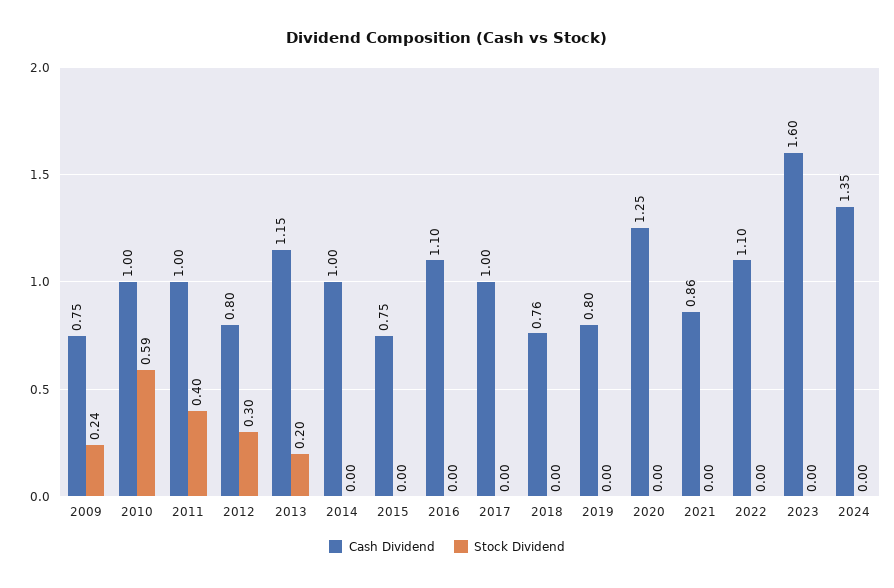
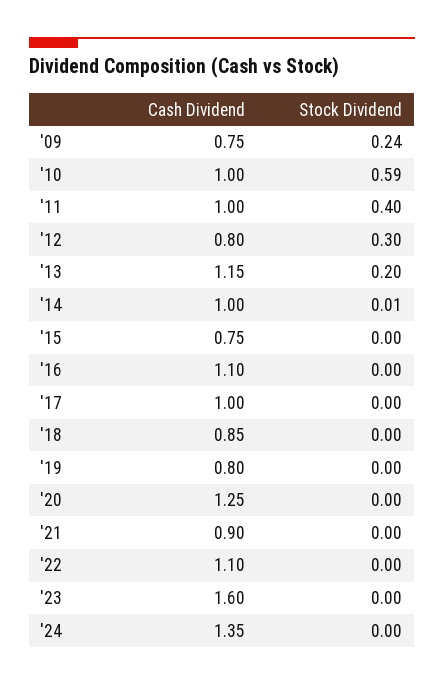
Stock Dividend, 2014: 0 -> 0.01
Cash Dividend, 2018: 0.76 -> 0.85
Cash Dividend, 2021: 0.86 -> 0.9

